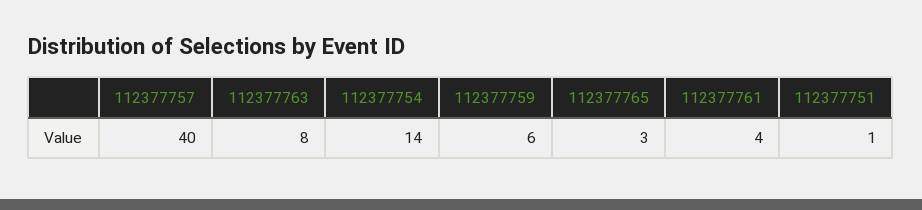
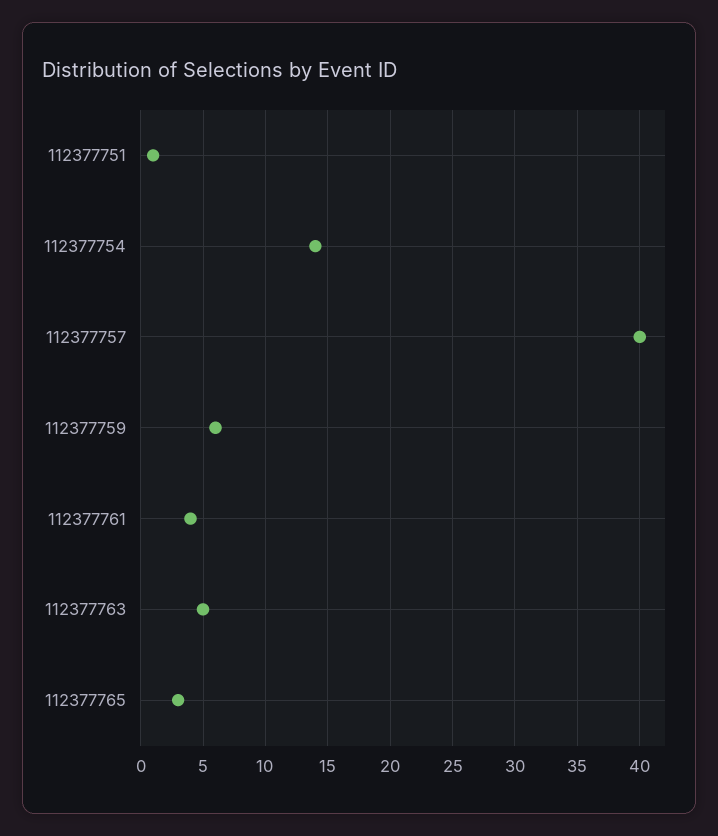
112377763: 8 -> 5

